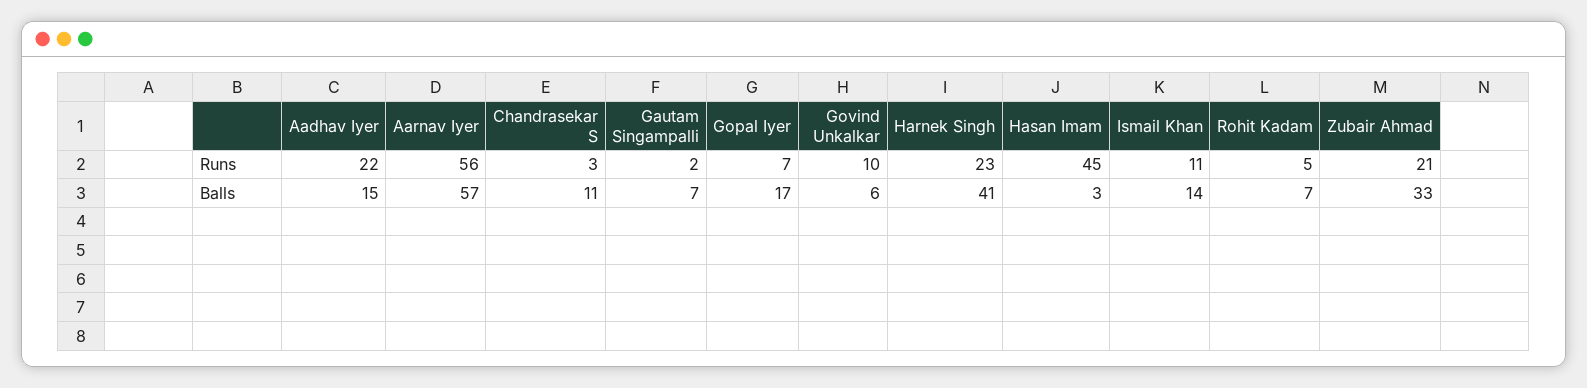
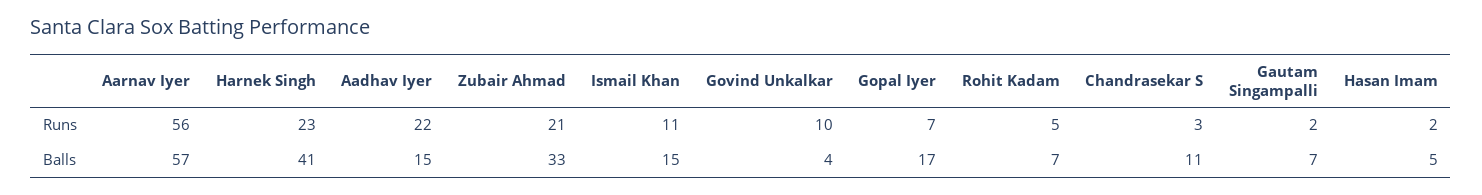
Hasan Imam, Runs: 45 -> 2
Govind Unkalkar, Balls: 6 -> 4
Hasan Imam, Balls: 3 -> 5
Ismail Khan, Balls: 14 -> 15

